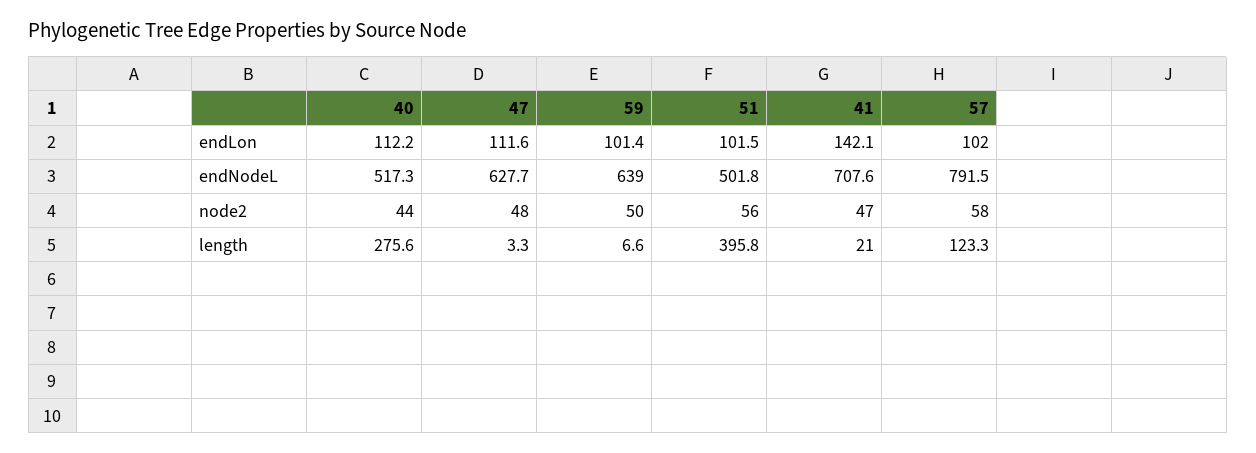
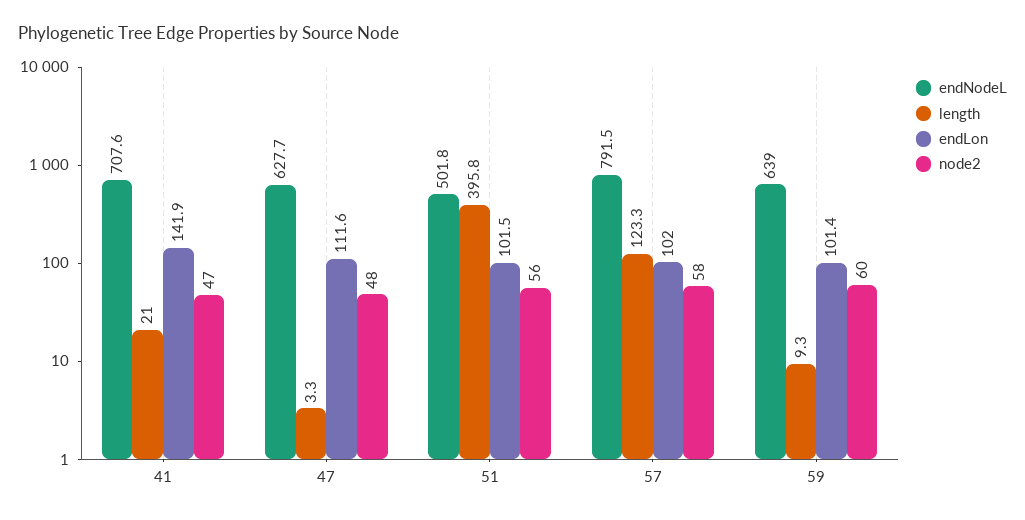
endLon, 40: 112.2 -> none
endLon, 41: 142.1 -> 141.9
endNodeL, 40: 517.3 -> none
node2, 40: 44 -> none
node2, 59: 50 -> 60
length, 40: 275.6 -> none
length, 59: 6.6 -> 9.3

